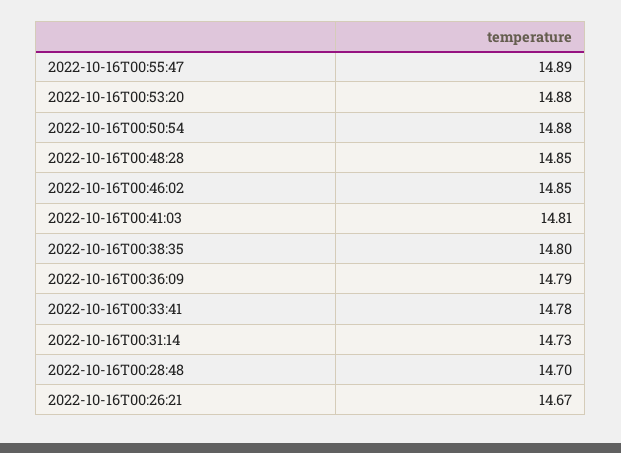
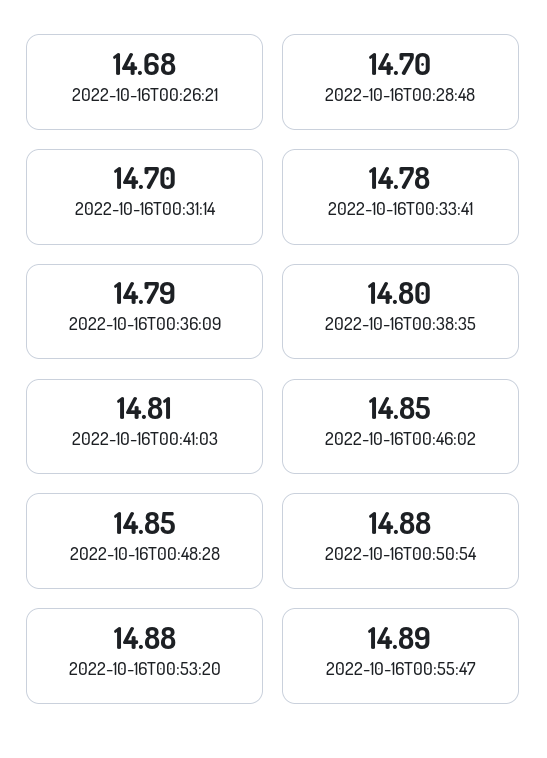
2022-10-16T00:31:14: 14.73 -> 14.7
2022-10-16T00:26:21: 14.67 -> 14.68

